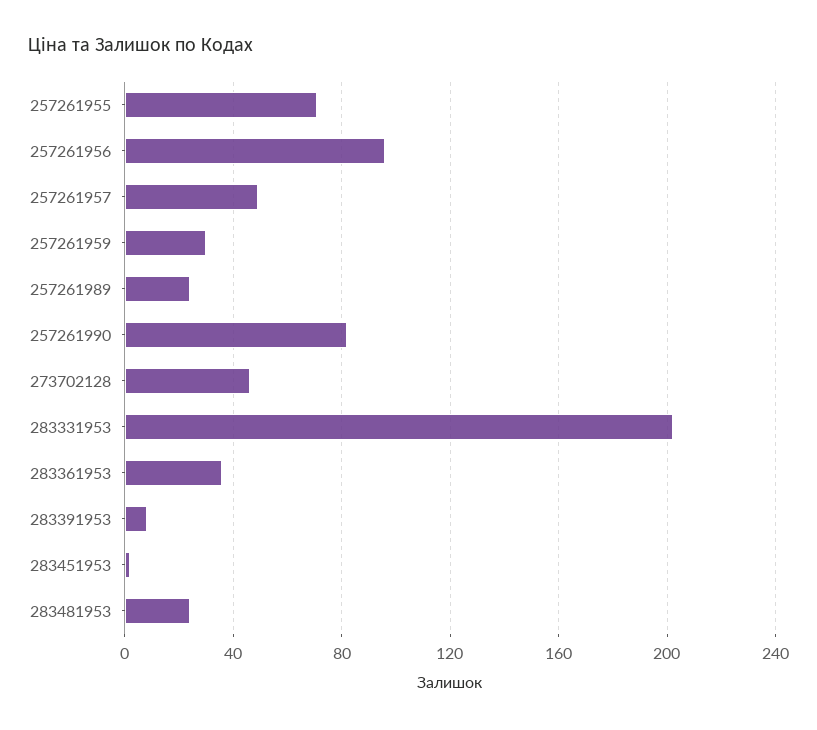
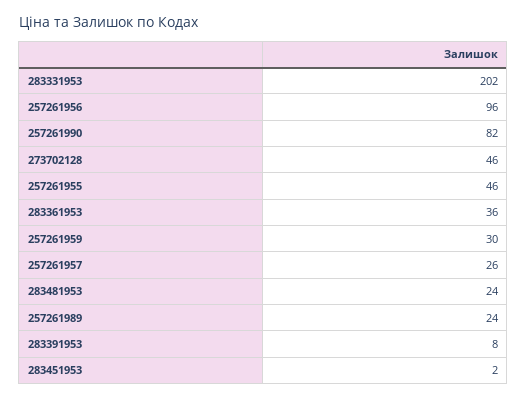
257261955: 70 -> 46
257261957: 50 -> 26

